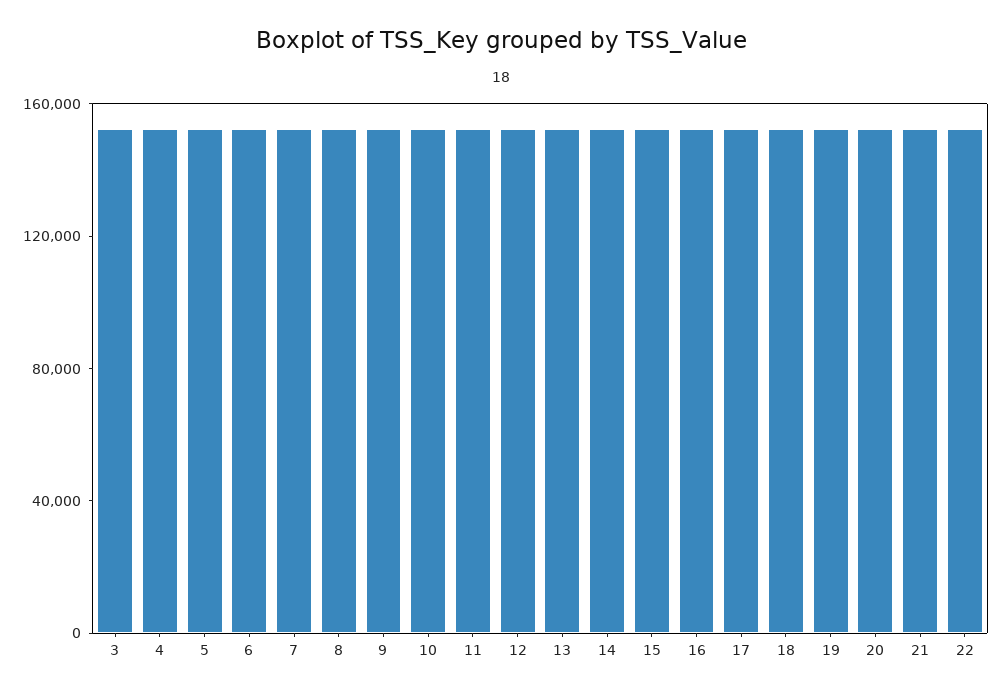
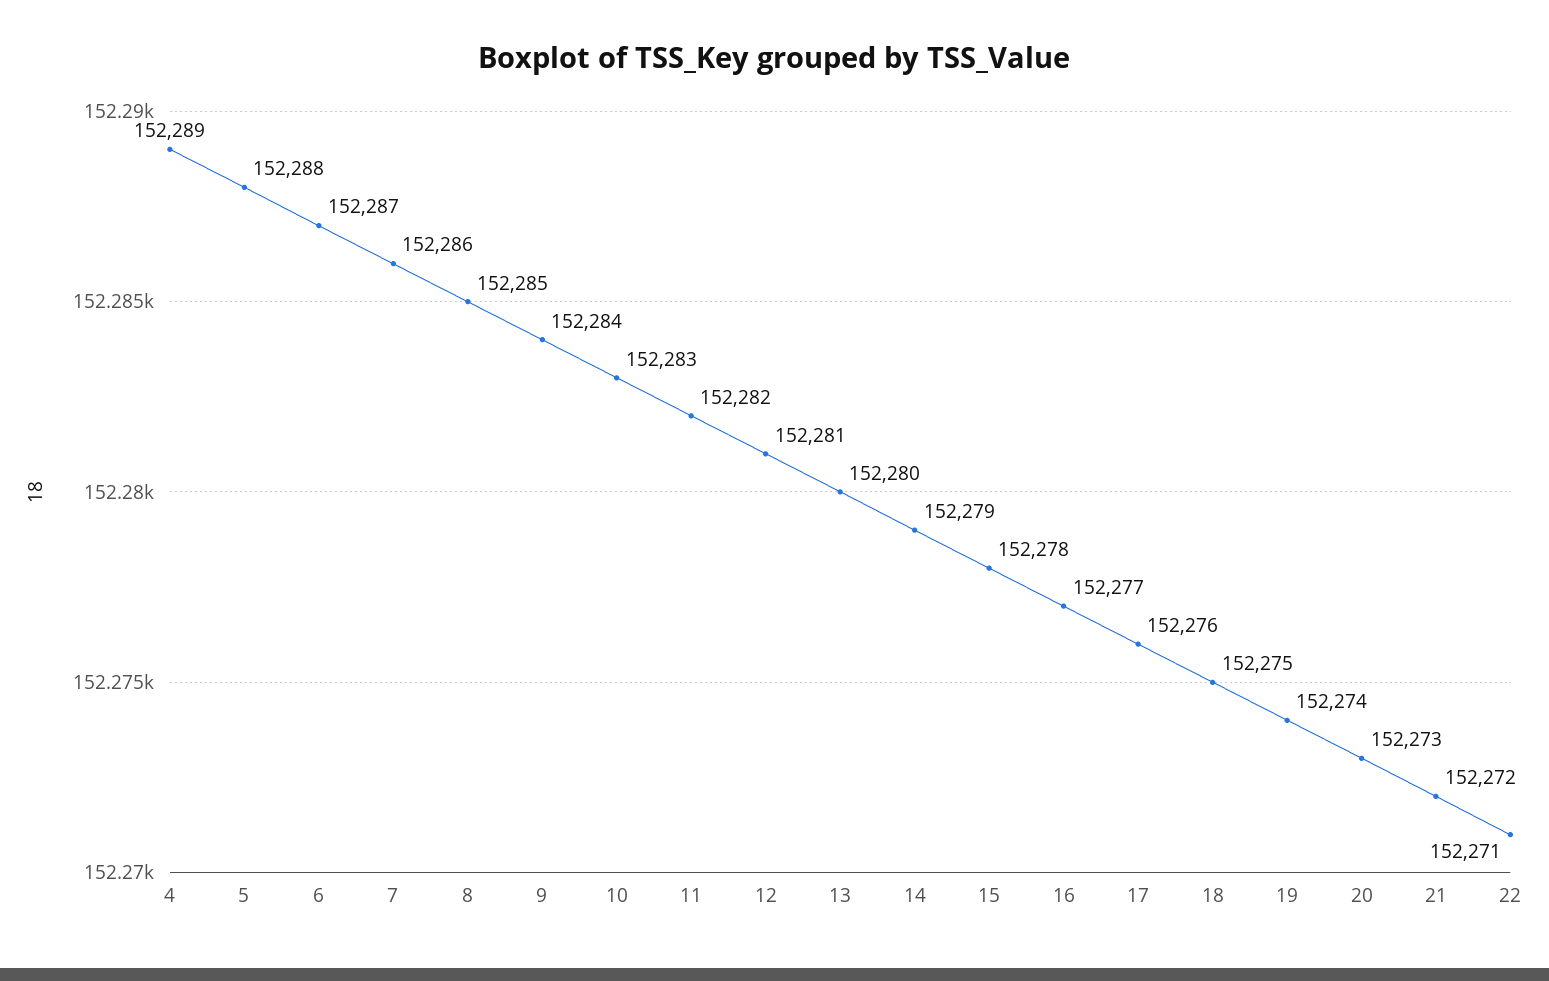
3: 150000 -> none

